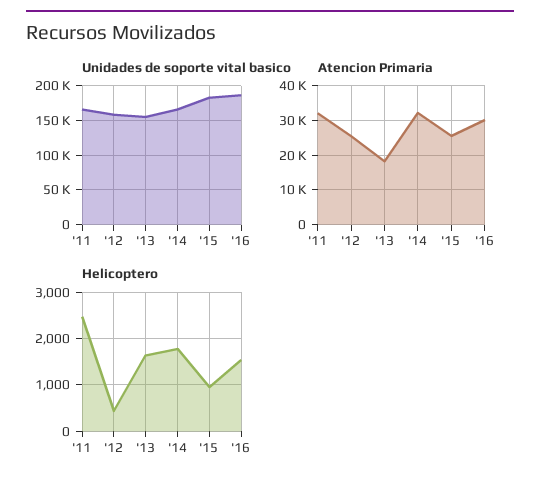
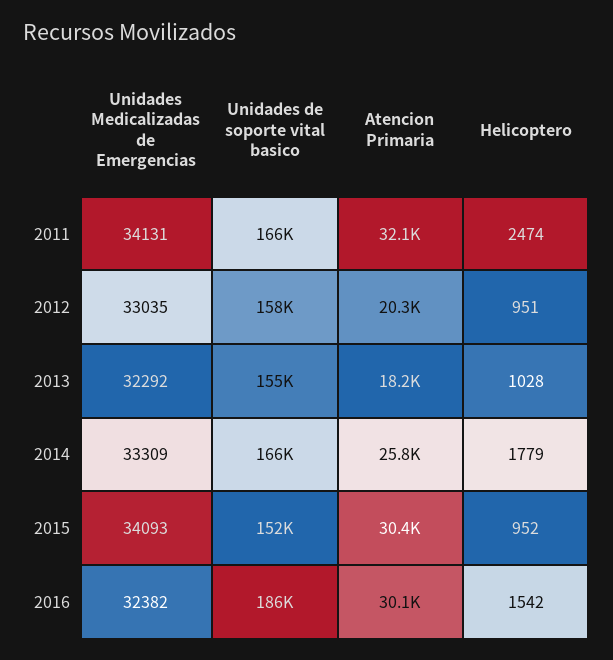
Unidades de soporte vital basico, '15: 180000 -> 152000
Atencion Primaria, '12: 26000 -> 20300
Atencion Primaria, '14: 32000 -> 25800
Atencion Primaria, '15: 26000 -> 30400
Helicoptero, '12: 400 -> 951
Helicoptero, '13: 1600 -> 1028
Unidades Medicalizadas de Emergencias, '11: none -> 34131
Unidades Medicalizadas de Emergencias, '12: none -> 33035
Unidades Medicalizadas de Emergencias, '13: none -> 32292
Unidades Medicalizadas de Emergencias, '14: none -> 33309
Unidades Medicalizadas de Emergencias, '15: none -> 34093
Unidades Medicalizadas de Emergencias, '16: none -> 32382

